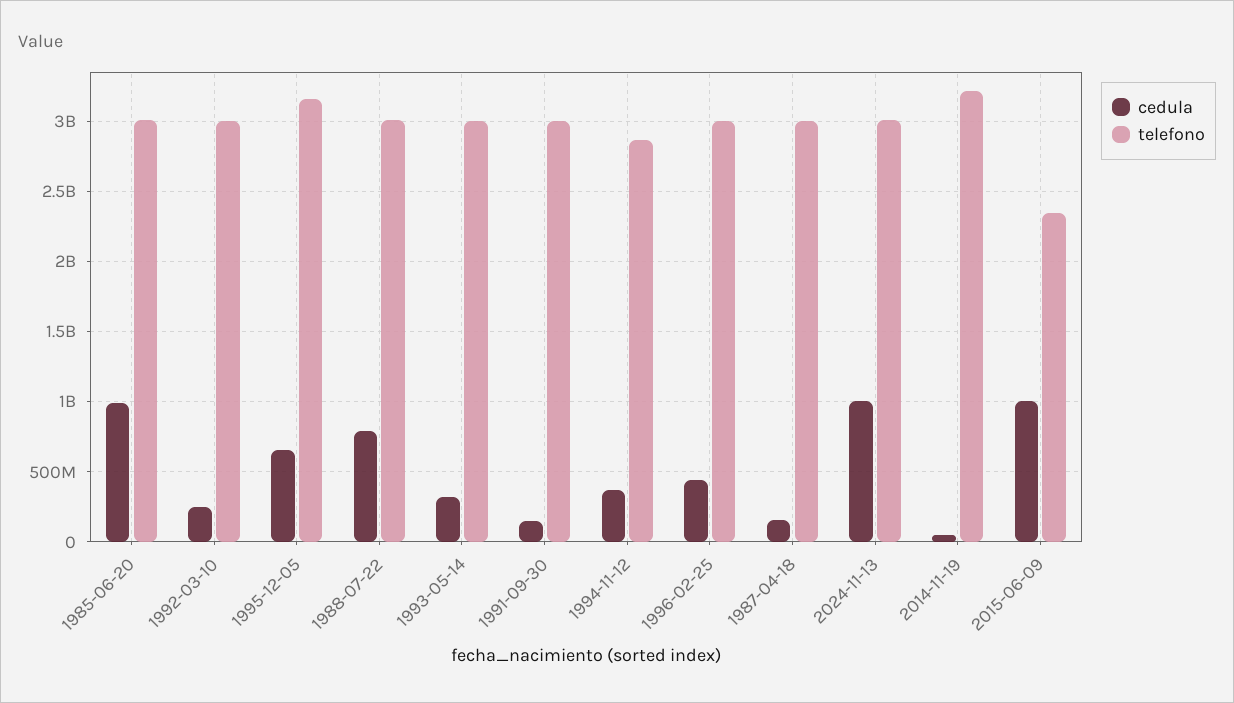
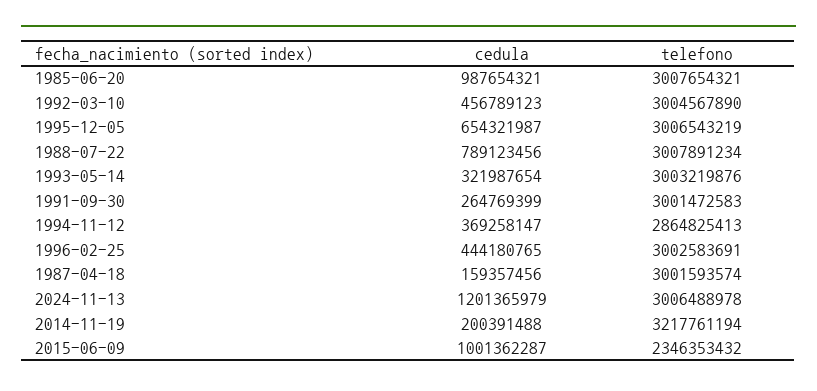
cedula, 1992-03-10: 250000000 -> 456789123
telefono, 1995-12-05: 3150000000 -> 3006543219
cedula, 1991-09-30: 150000000 -> 264769399
cedula, 2024-11-13: 1000000000 -> 1201365979
cedula, 2014-11-19: 50000000 -> 200391488

